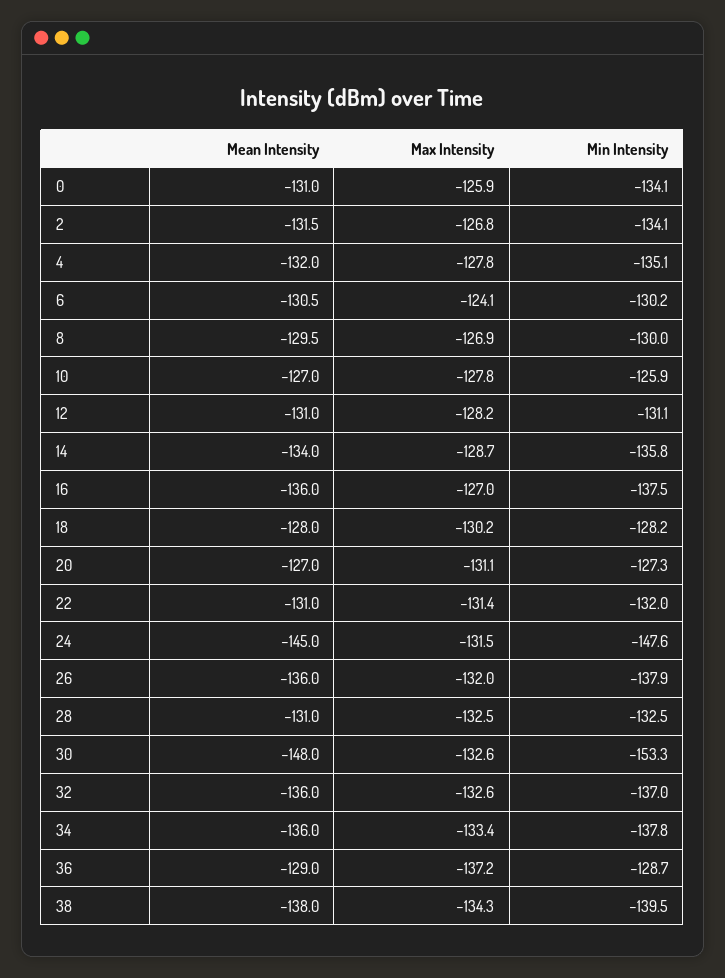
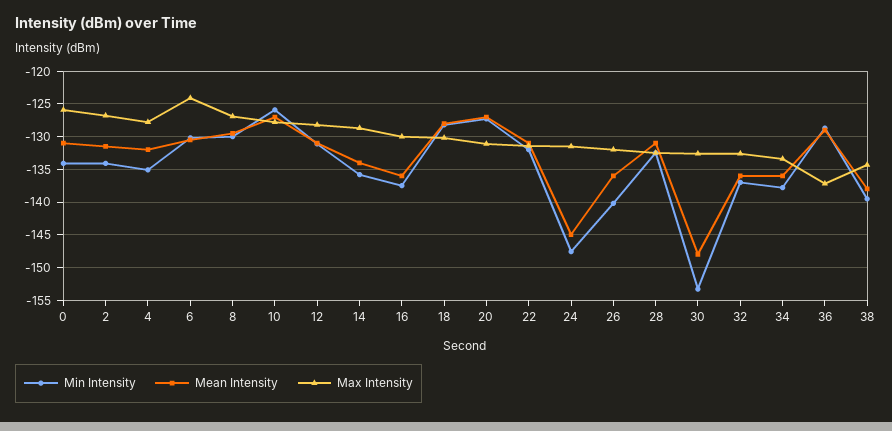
Max Intensity, 16: -127 -> -130
Min Intensity, 26: -137.9 -> -140

